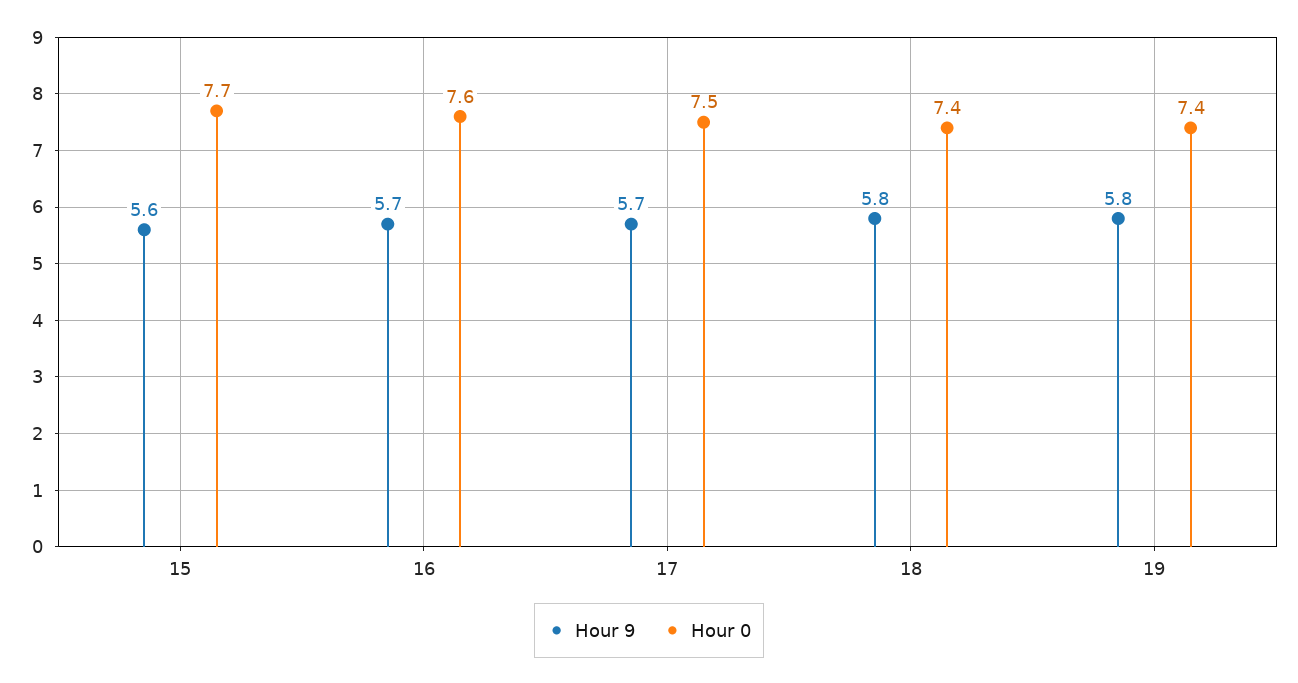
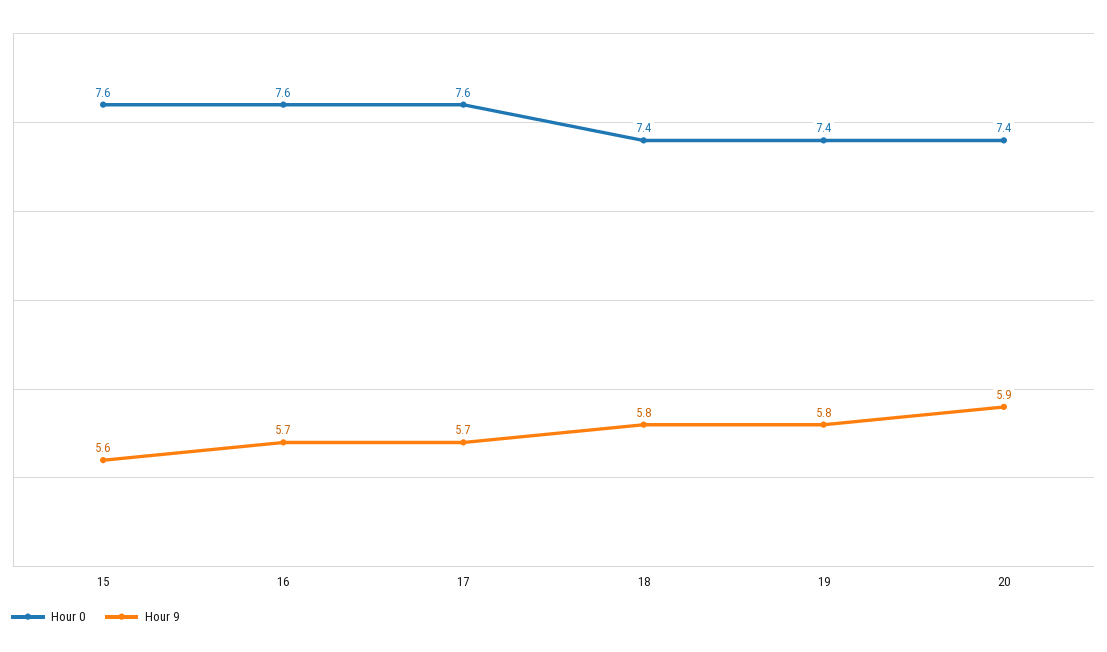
Hour 0, 15: 7.7 -> 7.6
Hour 0, 17: 7.5 -> 7.6
Hour 0, 20: none -> 7.4
Hour 9, 20: none -> 5.9

